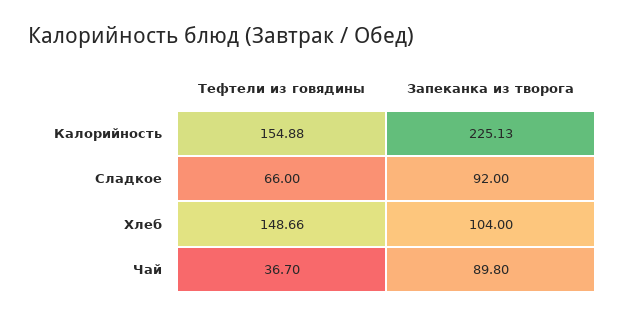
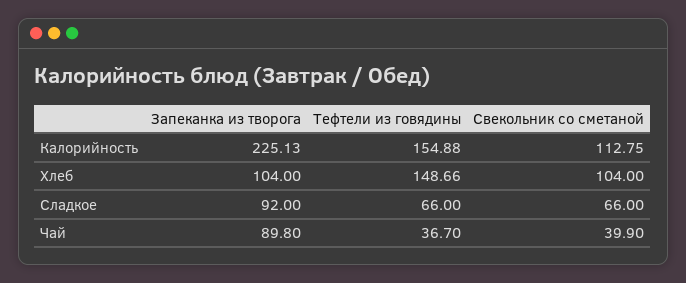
Свекольник со сметаной, Калорийность: none -> 112.75
Свекольник со сметаной, Хлеб: none -> 104
Свекольник со сметаной, Сладкое: none -> 66
Свекольник со сметаной, Чай: none -> 39.9

